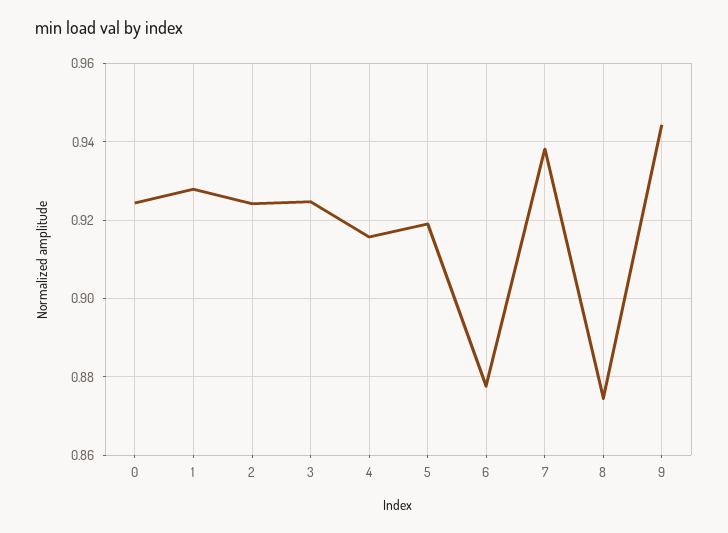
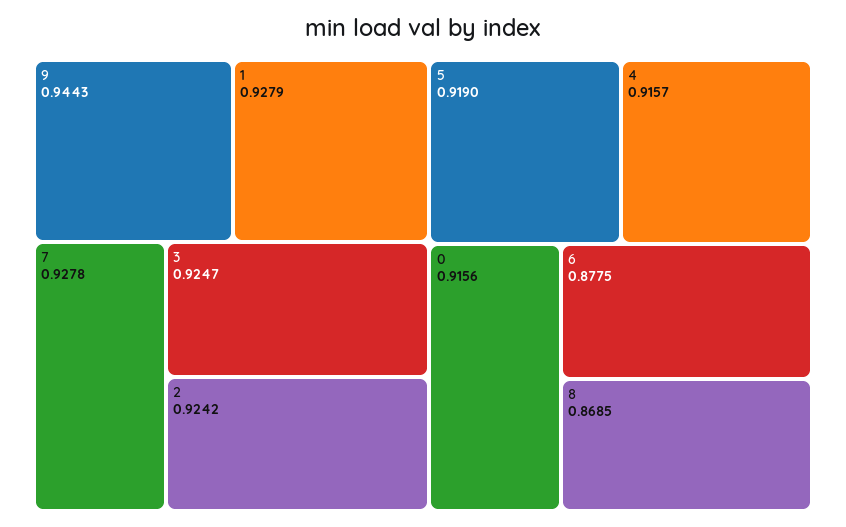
0: 0.924 -> 0.9156
7: 0.938 -> 0.9278
8: 0.874 -> 0.8685

